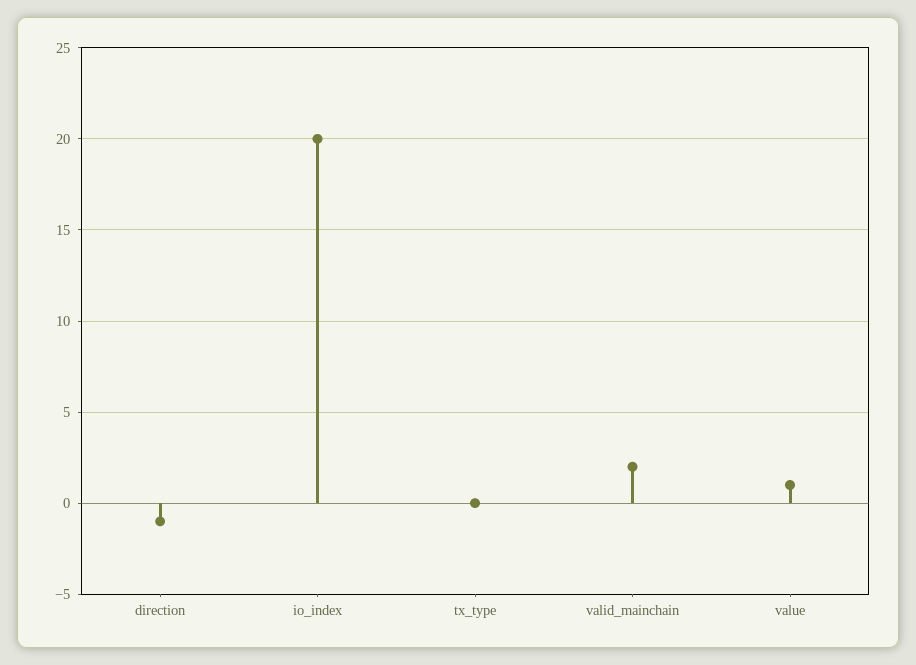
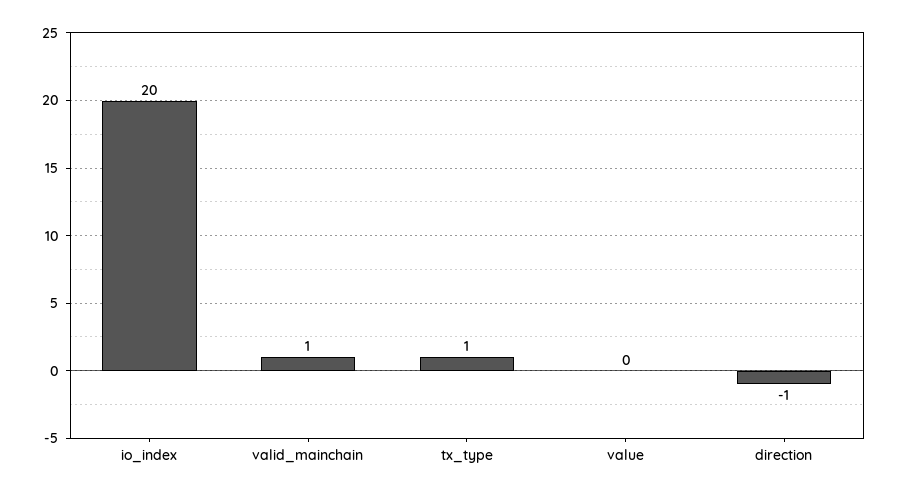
tx_type: 0 -> 1
valid_mainchain: 2 -> 1
value: 1 -> 0

